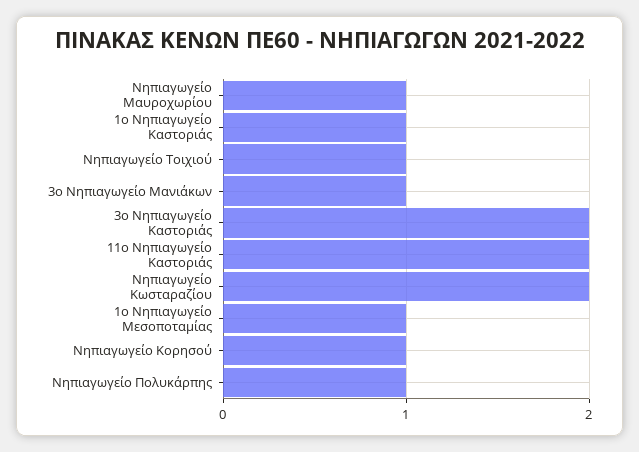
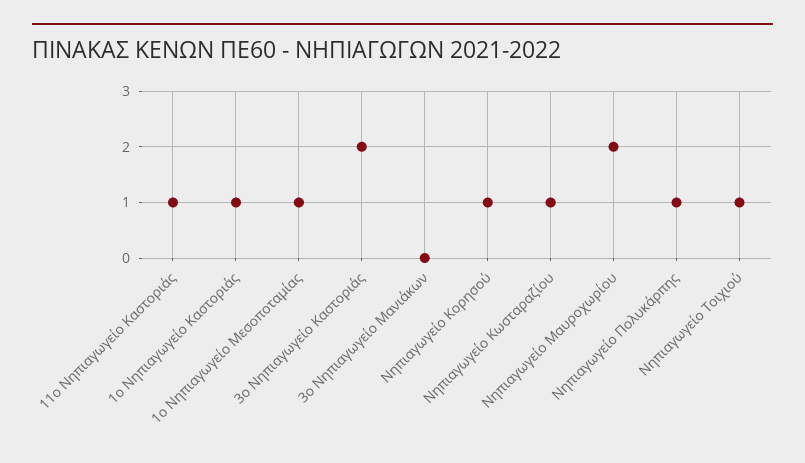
Νηπιαγωγείο Μαυροχωρίου: 1 -> 2
3ο Νηπιαγωγείο Μανιάκων: 1 -> 0
11ο Νηπιαγωγείο Καστοριάς: 2 -> 1
Νηπιαγωγείο Κωσταραζίου: 2 -> 1

